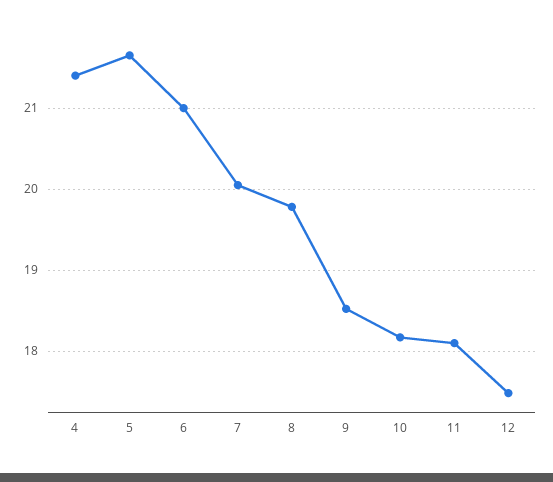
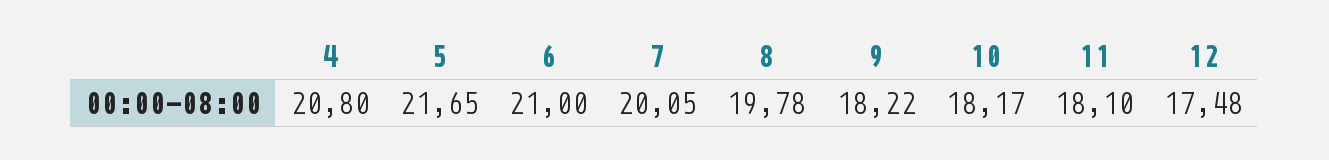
4: 21.4 -> 20.8
9: 18.5 -> 18.22

